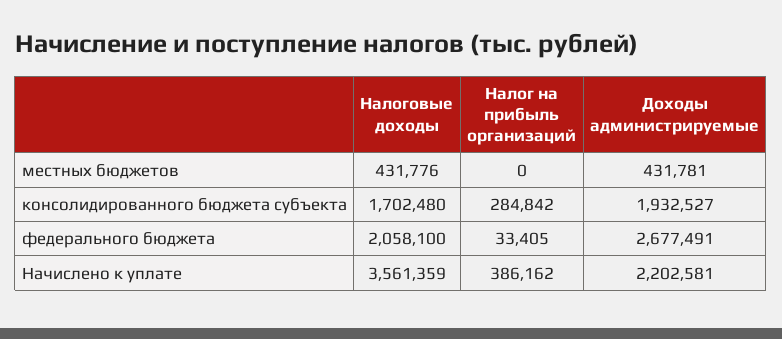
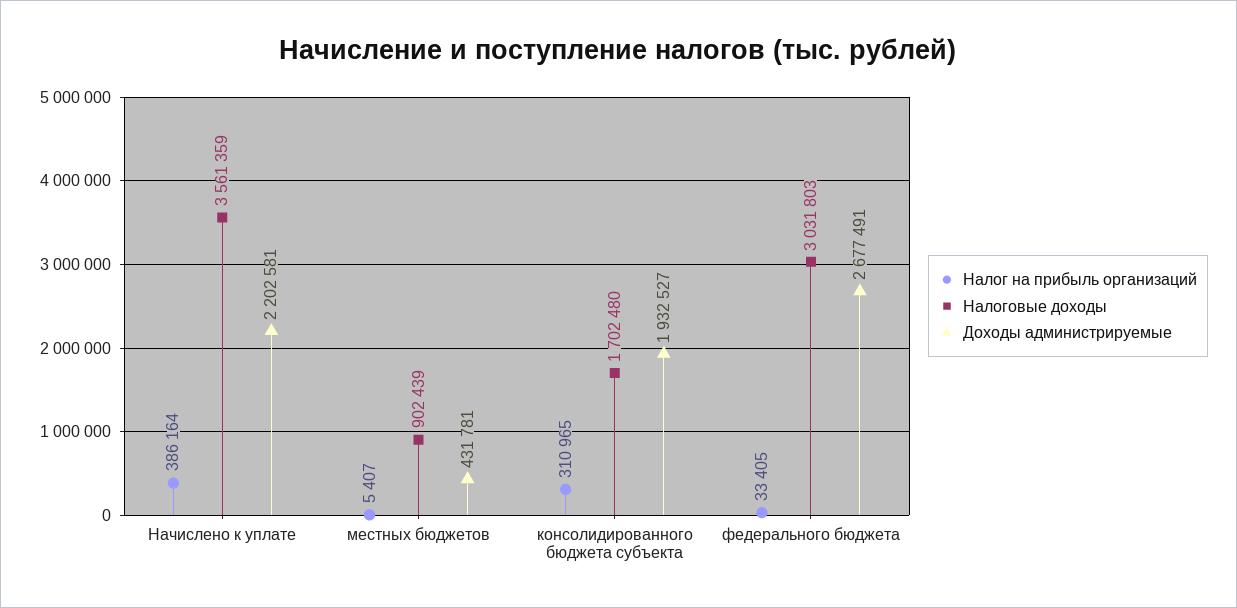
Налоговые доходы, местных бюджетов: 431776 -> 902439
Налог на прибыль организаций, местных бюджетов: 0 -> 5407
Налог на прибыль организаций, консолидированного бюджета субъекта: 284842 -> 310965
Налоговые доходы, федерального бюджета: 2058100 -> 3031803
Налог на прибыль организаций, Начислено к уплате: 386162 -> 386164

